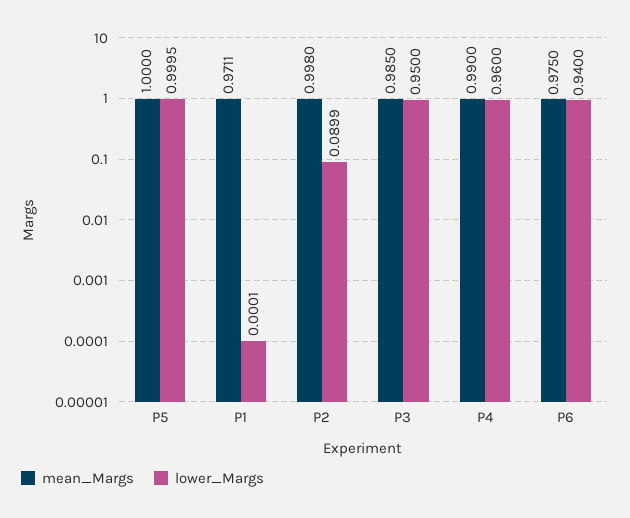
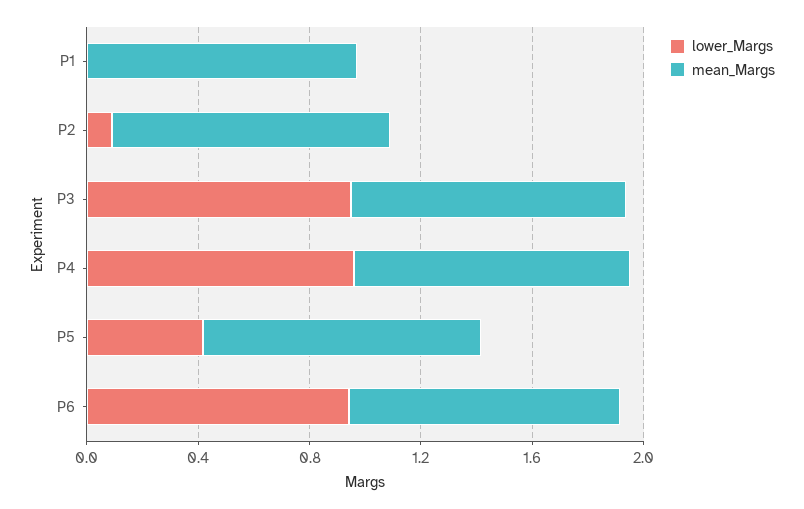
lower_Margs, P5: 0.9995 -> 0.4

